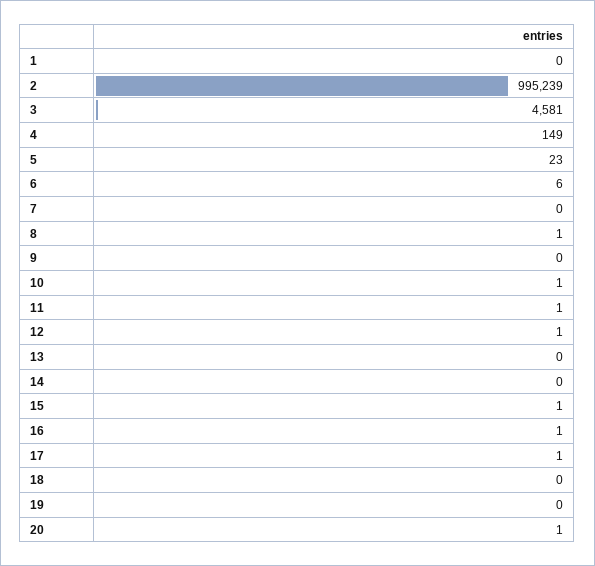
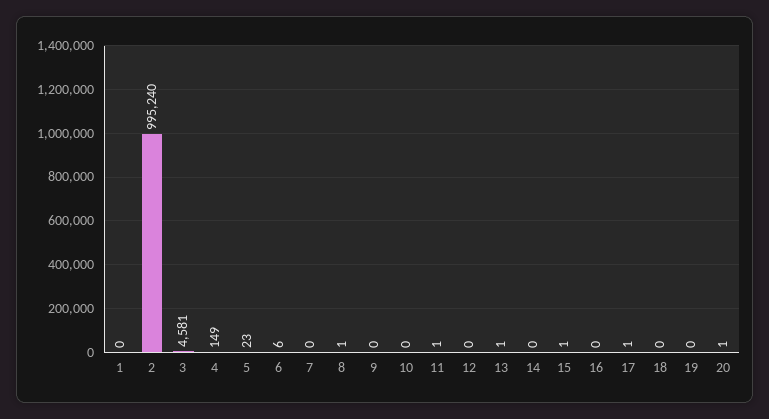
2: 995239 -> 995240
10: 1 -> 0
12: 1 -> 0
13: 0 -> 1
16: 1 -> 0

